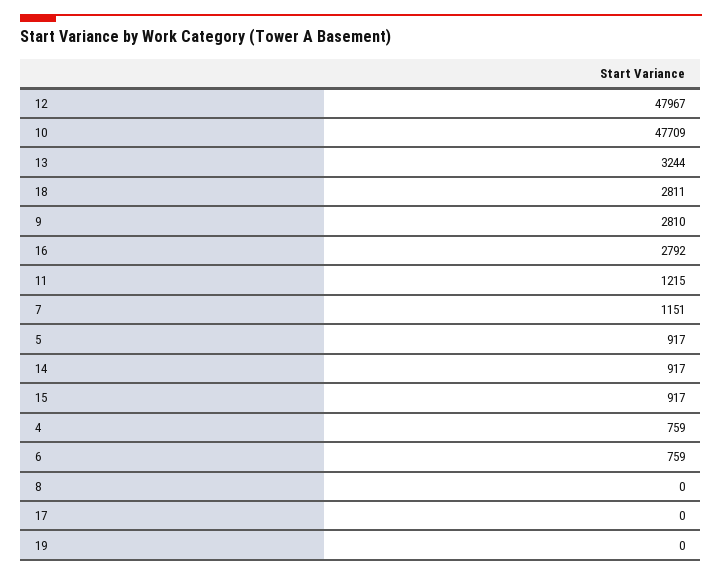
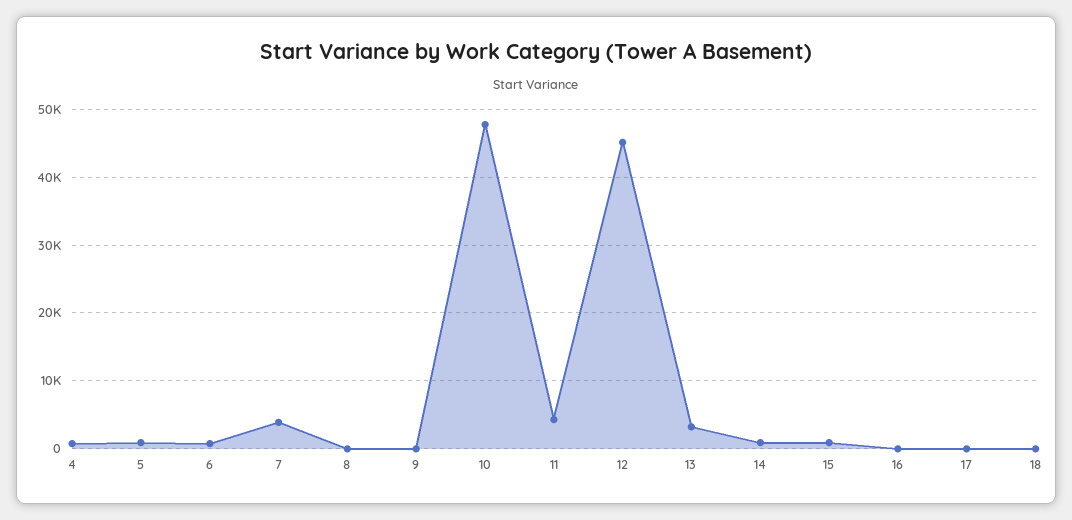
12: 47967 -> 45000
18: 2811 -> 0
9: 2810 -> 0
16: 2792 -> 0
11: 1215 -> 4000
7: 1151 -> 4000
19: 0 -> none

